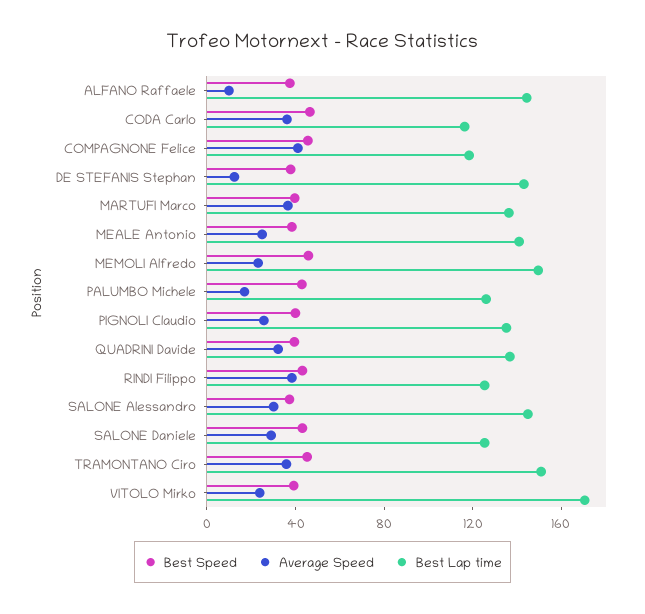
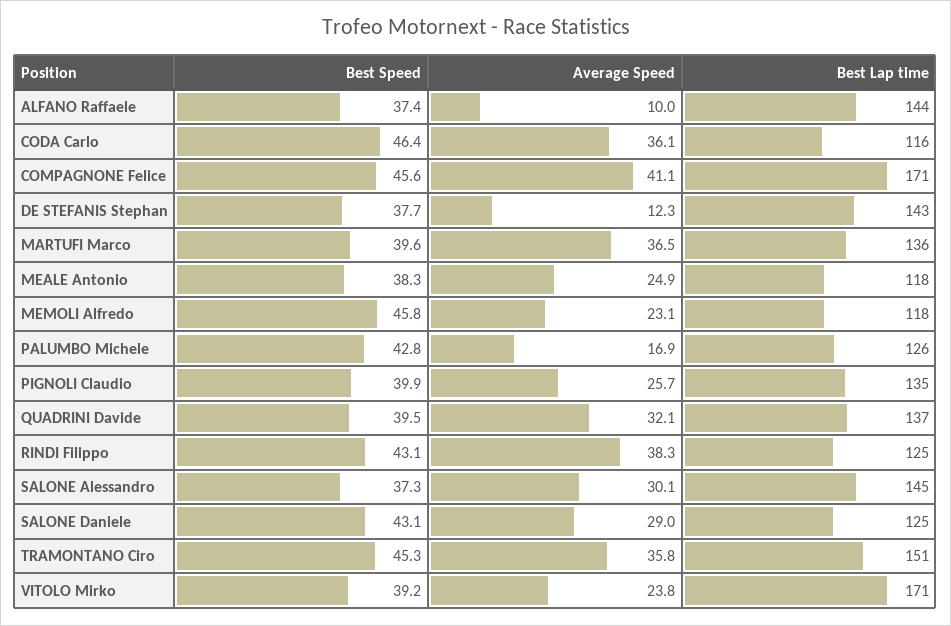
Best Lap time, COMPAGNONE Felice: 120 -> 171
Best Lap time, MEALE Antonio: 140 -> 118
Best Lap time, MEMOLI Alfredo: 150 -> 118

